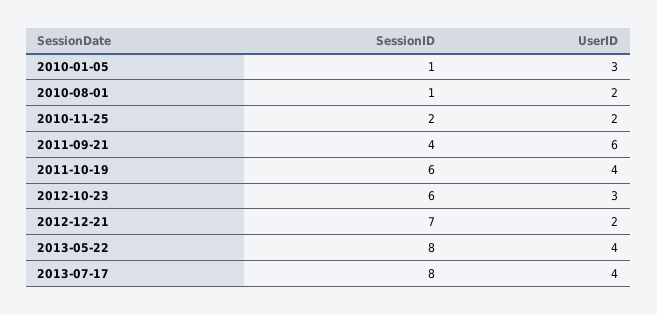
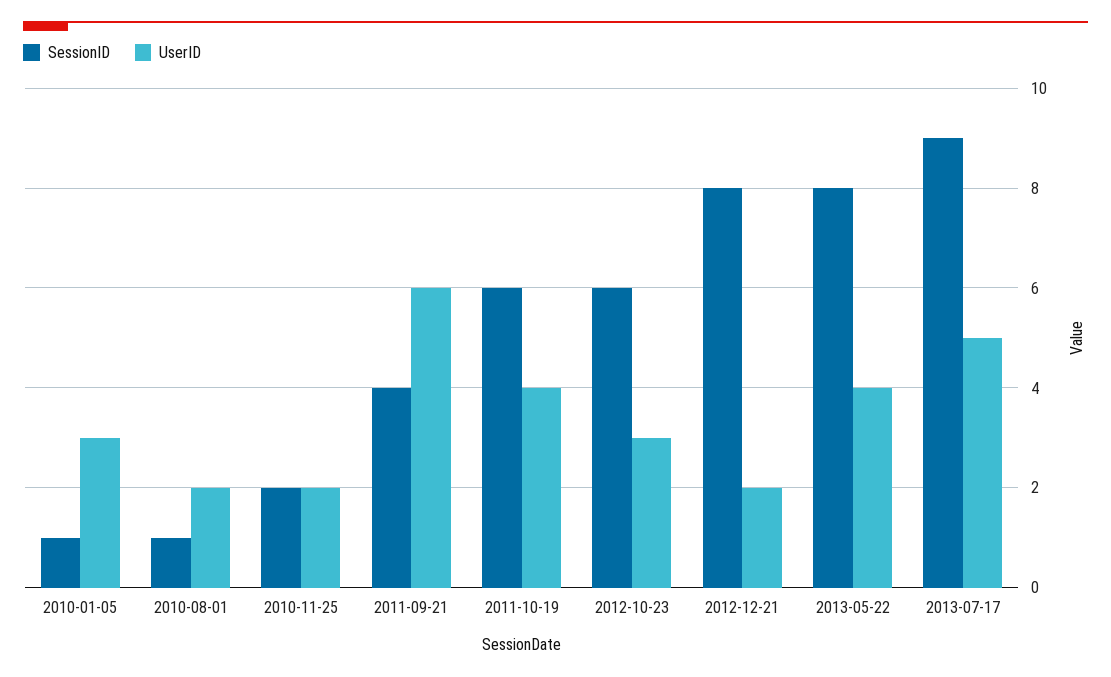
SessionID, 2012-12-21: 7 -> 8
SessionID, 2013-07-17: 8 -> 9
UserID, 2013-07-17: 4 -> 5

